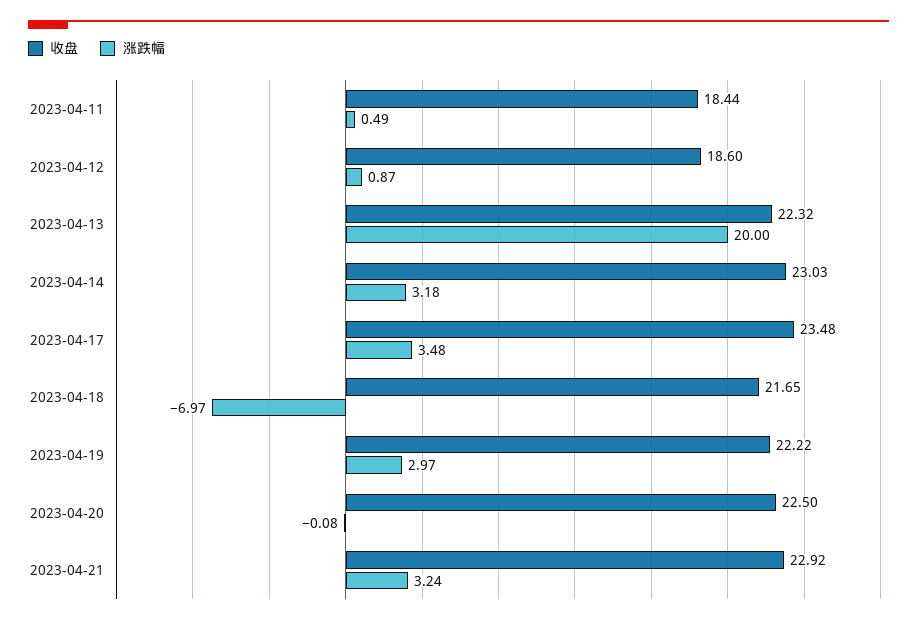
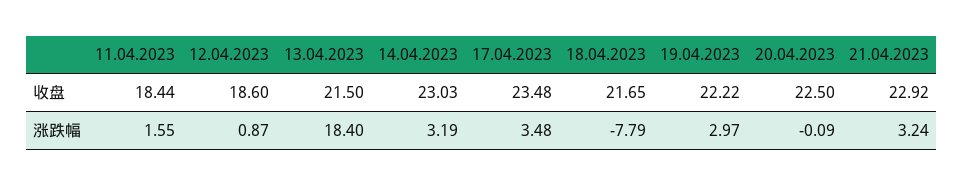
涨跌幅, 2023-04-11: 0.49 -> 1.55
收盘, 2023-04-13: 22.32 -> 21.5
涨跌幅, 2023-04-13: 20 -> 18.4
涨跌幅, 2023-04-14: 3.18 -> 3.19
涨跌幅, 2023-04-18: -6.97 -> -7.79
涨跌幅, 2023-04-20: -0.08 -> -0.09

